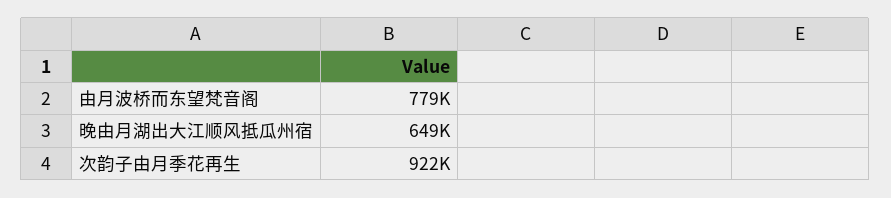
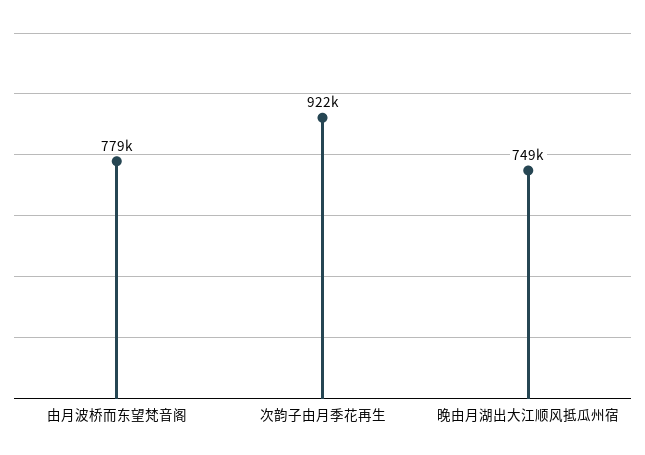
晚由月湖出大江顺风抵瓜州宿: 649000 -> 749000

